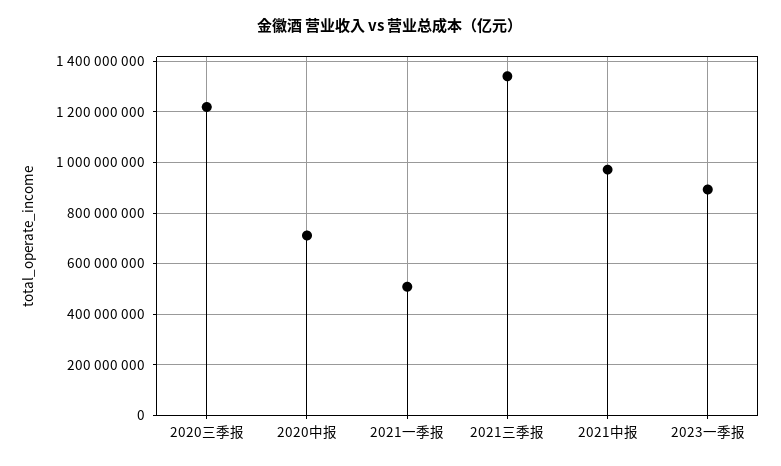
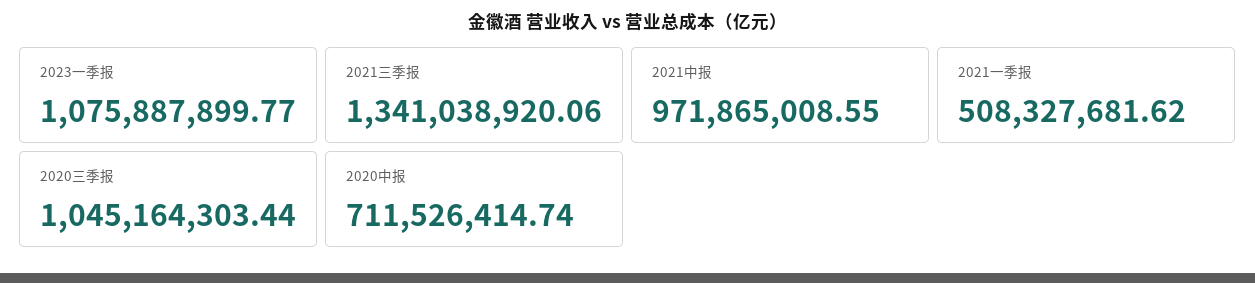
2020三季报: 1225000000 -> 1045164303.44
2023一季报: 900000000 -> 1075887899.77

